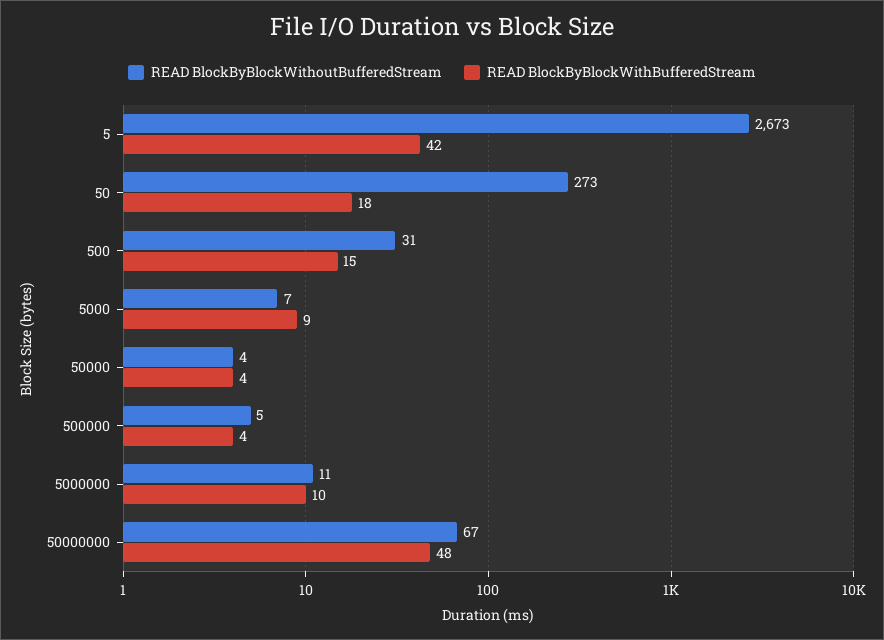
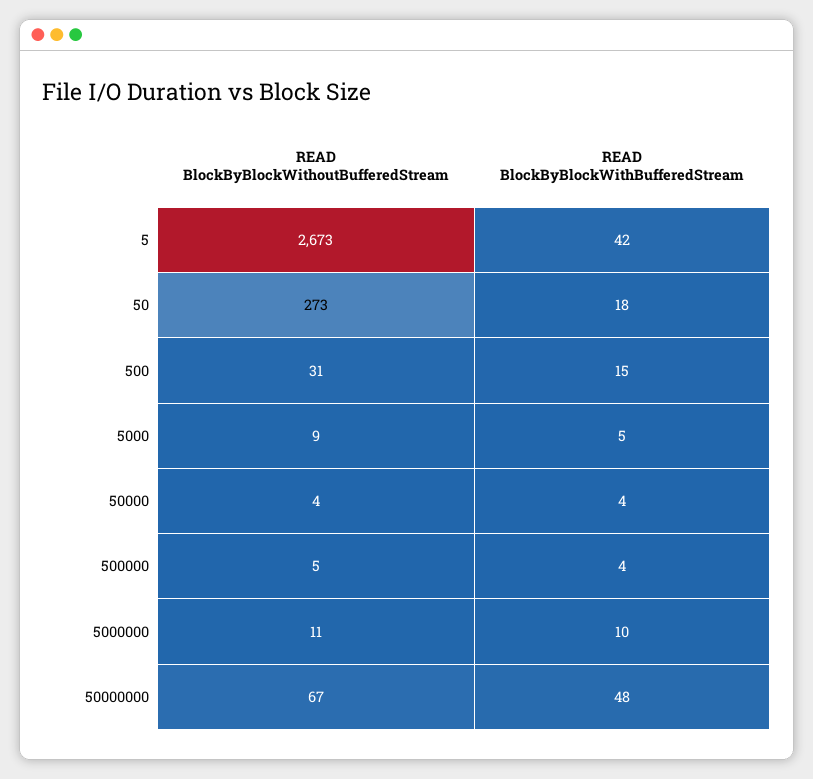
READ BlockByBlockWithoutBufferedStream, 5000: 7 -> 9
READ BlockByBlockWithBufferedStream, 5000: 9 -> 5

